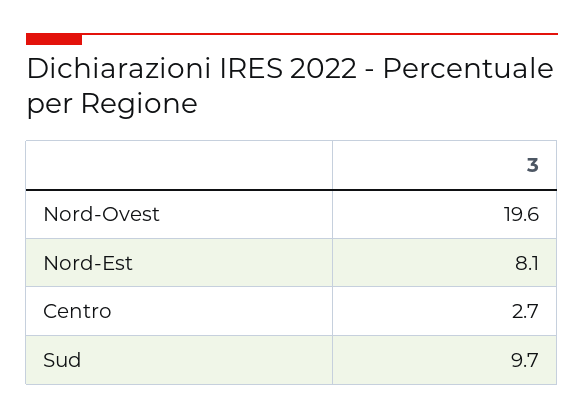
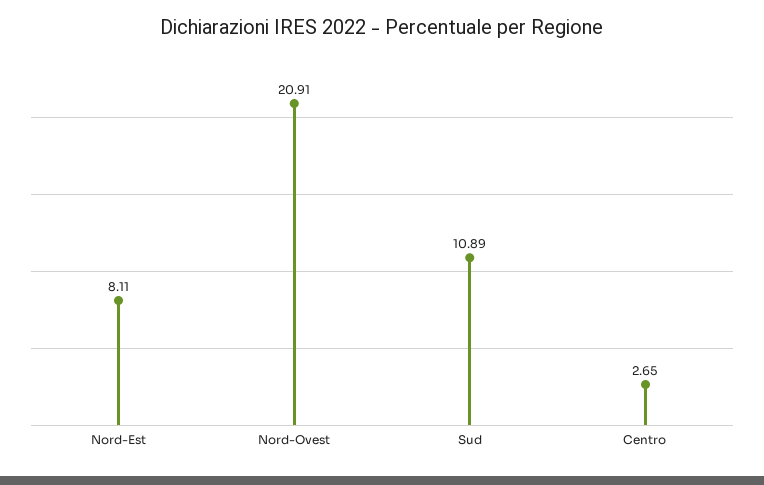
Nord-Ovest: 19.6 -> 20.91
Sud: 9.7 -> 10.89

